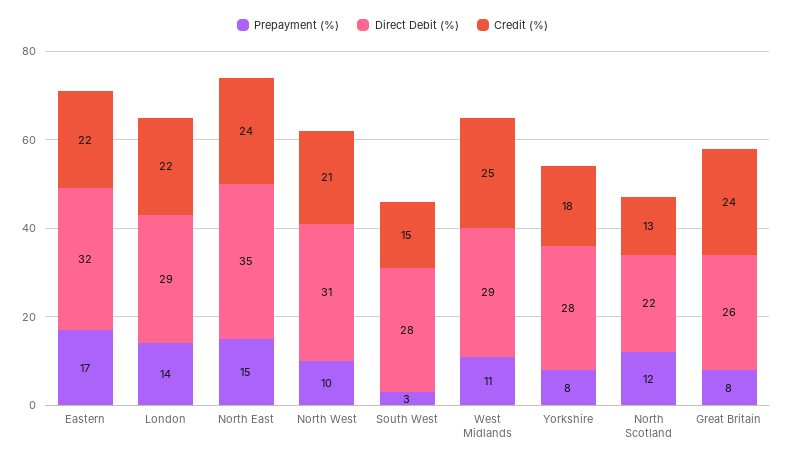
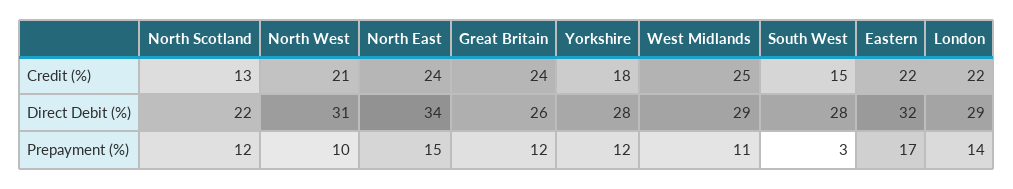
Direct Debit (%), North East: 35 -> 34
Prepayment (%), Yorkshire: 8 -> 12
Prepayment (%), Great Britain: 8 -> 12

